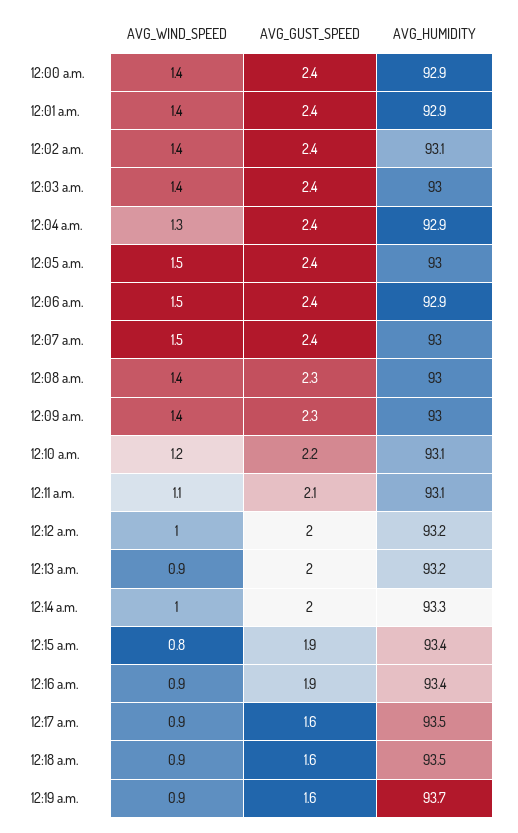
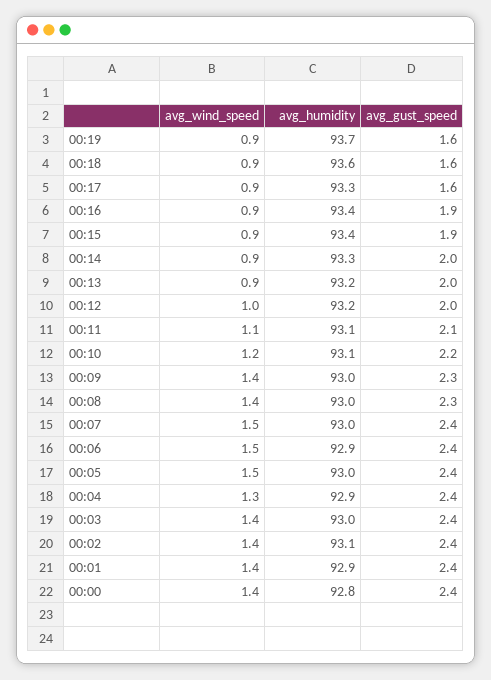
AVG_HUMIDITY, 12:00 a.m.: 92.9 -> 92.8
AVG_WIND_SPEED, 12:14 a.m.: 1 -> 0.9
AVG_WIND_SPEED, 12:15 a.m.: 0.8 -> 0.9
AVG_HUMIDITY, 12:17 a.m.: 93.5 -> 93.3
AVG_HUMIDITY, 12:18 a.m.: 93.5 -> 93.6

